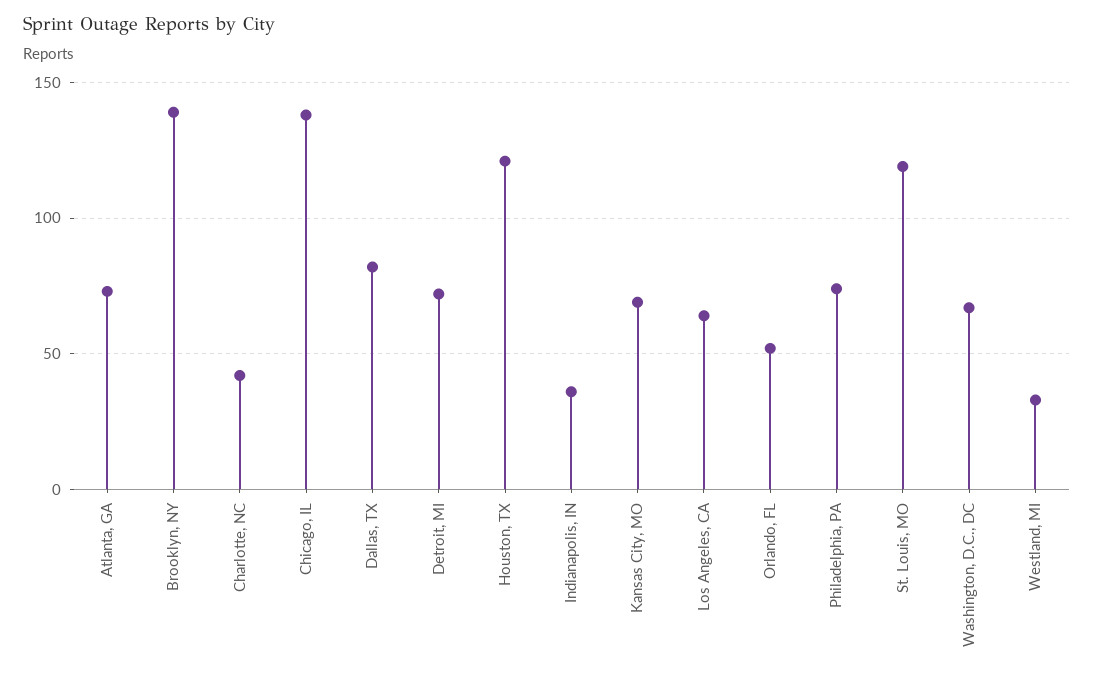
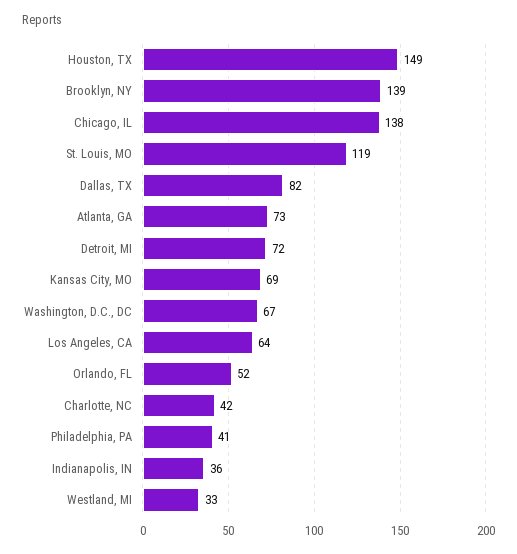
Houston, TX: 120 -> 149
Philadelphia, PA: 75 -> 41

